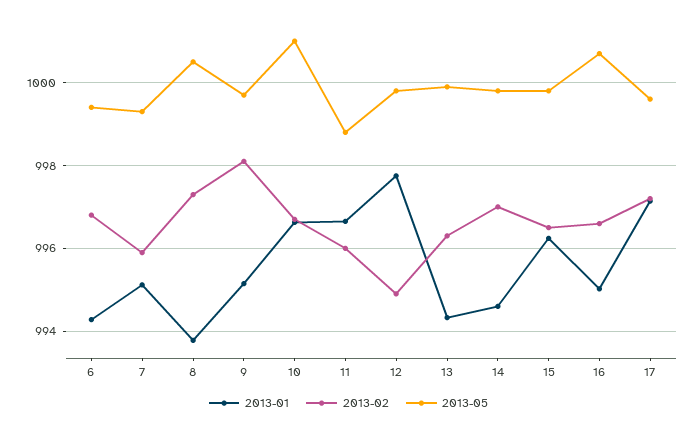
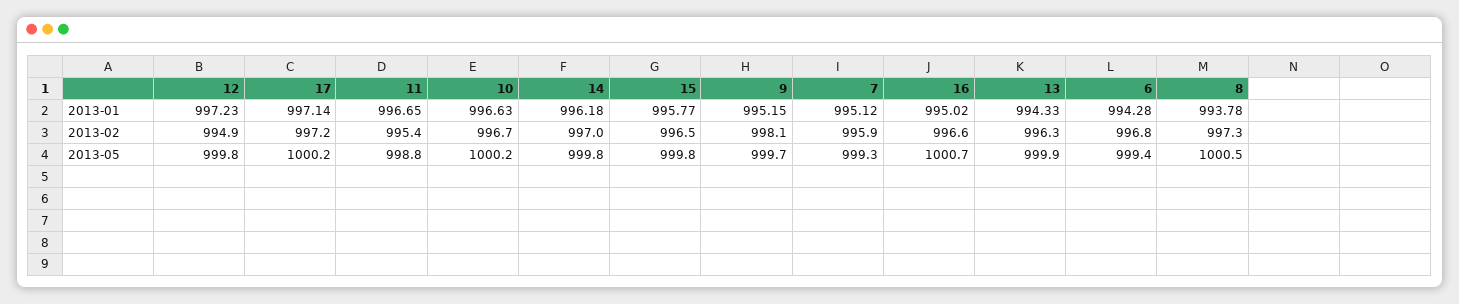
2013-05, 10: 1001 -> 1000.2
2013-02, 11: 996 -> 995.4
2013-01, 12: 997.8 -> 997.23
2013-01, 14: 994.6 -> 996.18
2013-01, 15: 996.2 -> 995.77
2013-05, 17: 999.6 -> 1000.2

